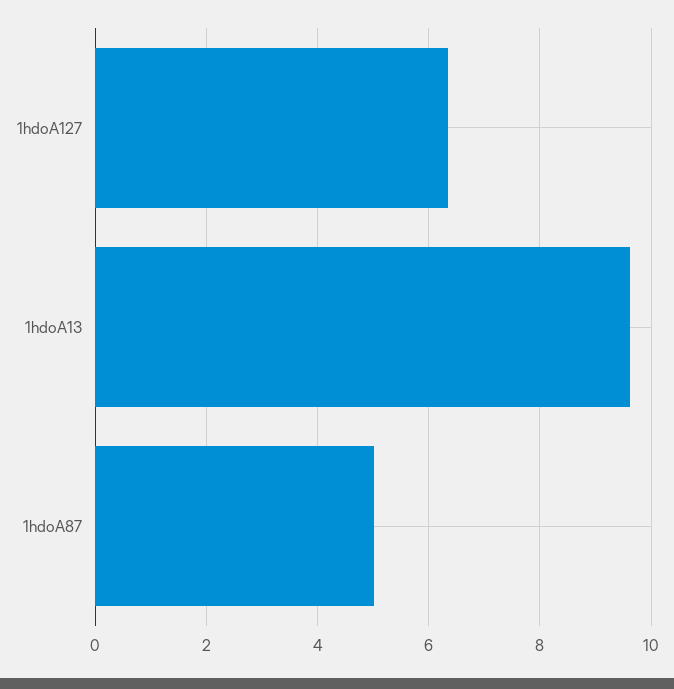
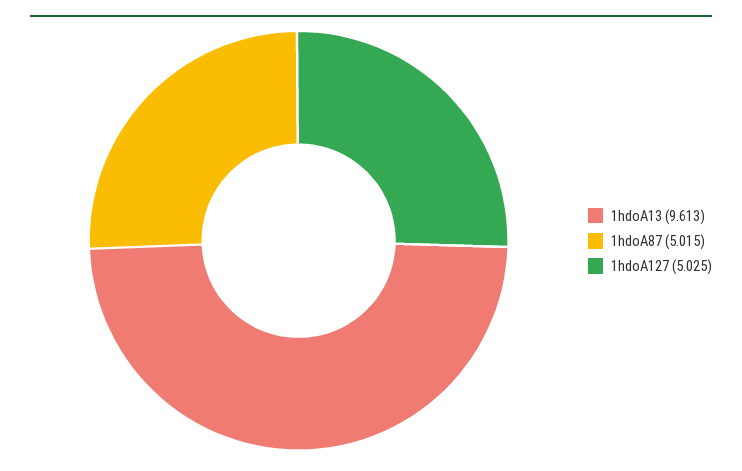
1hdoA127: 6.4 -> 5.025

